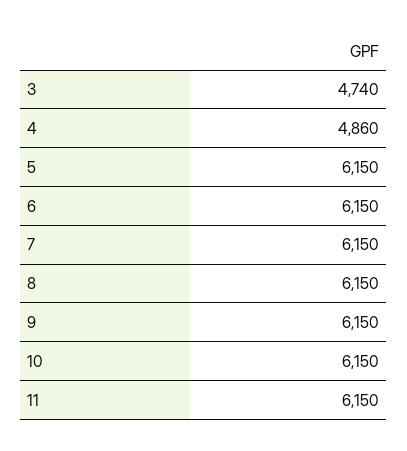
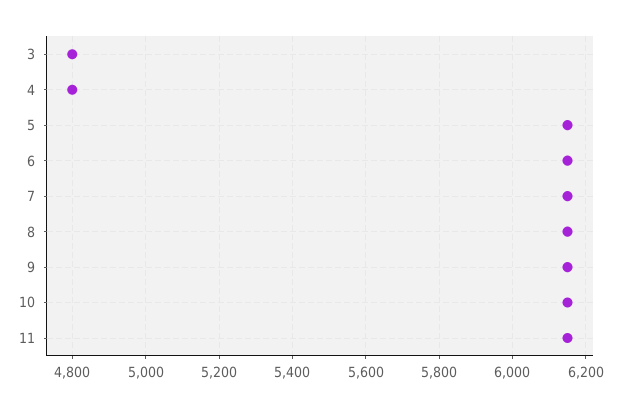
3: 4740 -> 4800
4: 4860 -> 4800

